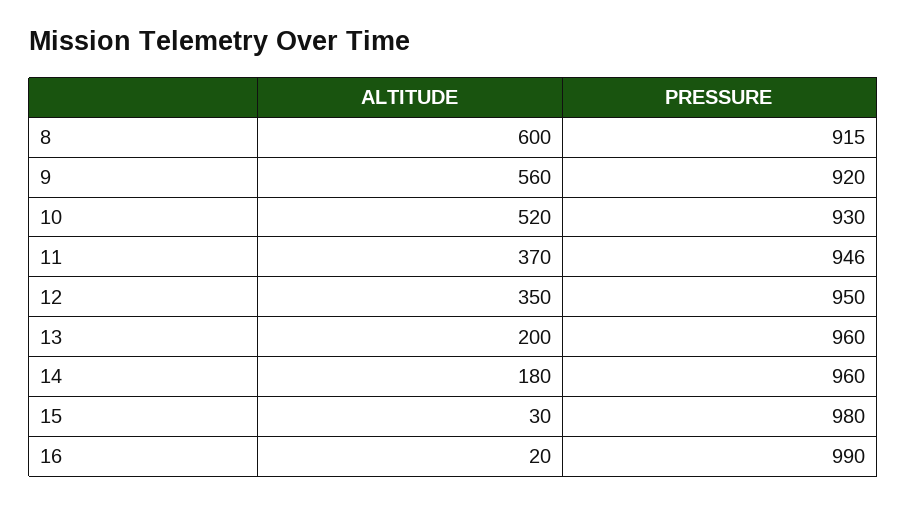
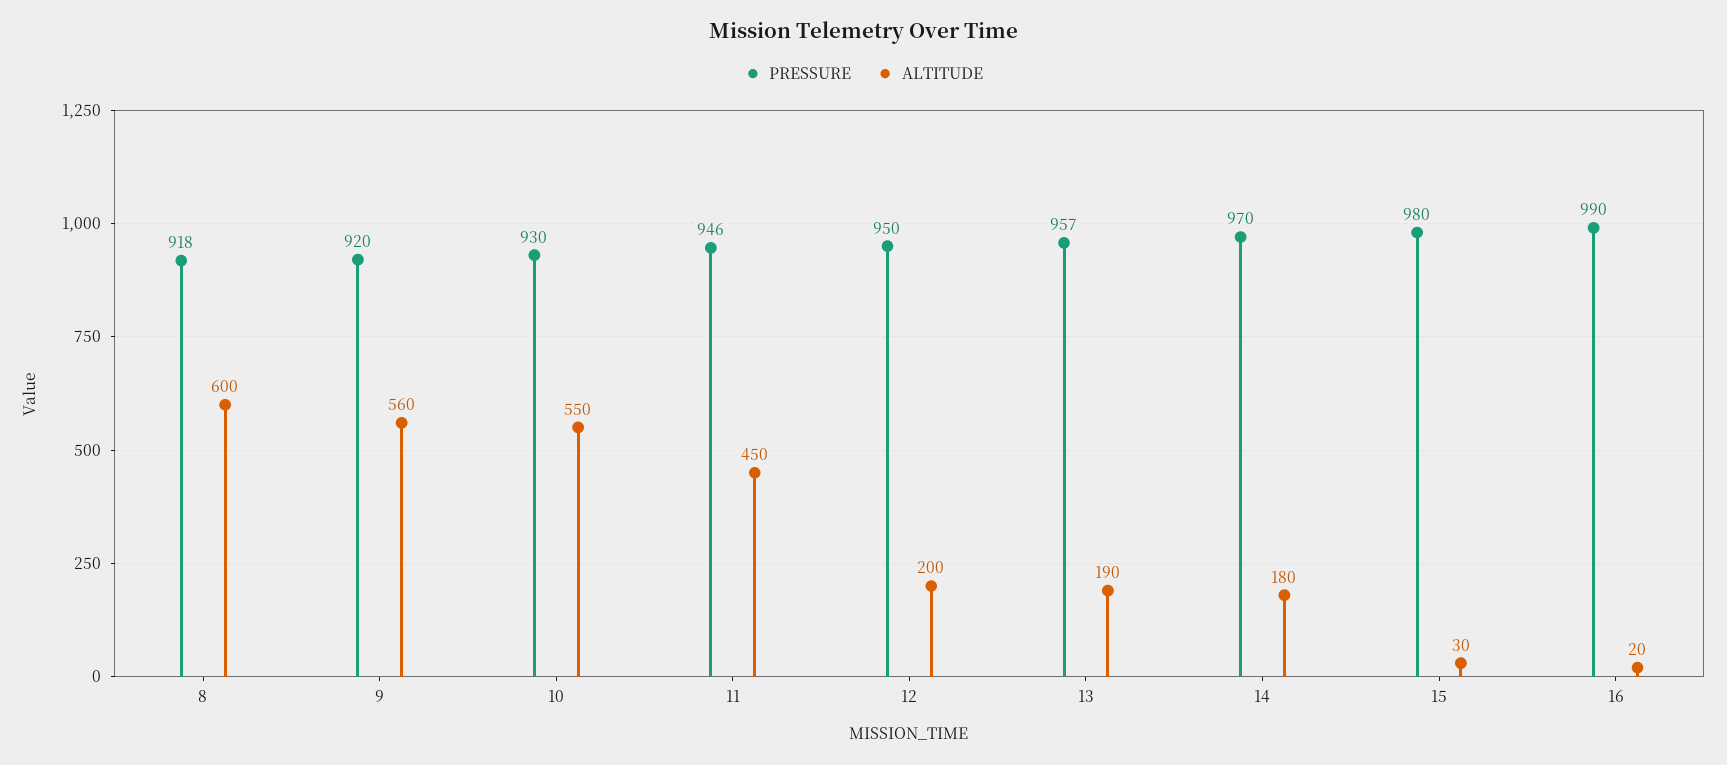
PRESSURE, 8: 915 -> 918
ALTITUDE, 10: 520 -> 550
ALTITUDE, 11: 370 -> 450
ALTITUDE, 12: 350 -> 200
ALTITUDE, 13: 200 -> 190
PRESSURE, 13: 960 -> 957
PRESSURE, 14: 960 -> 970

